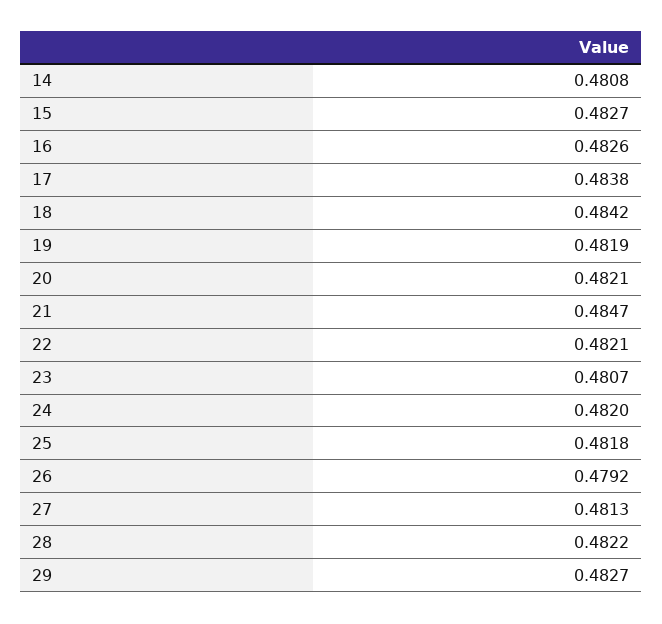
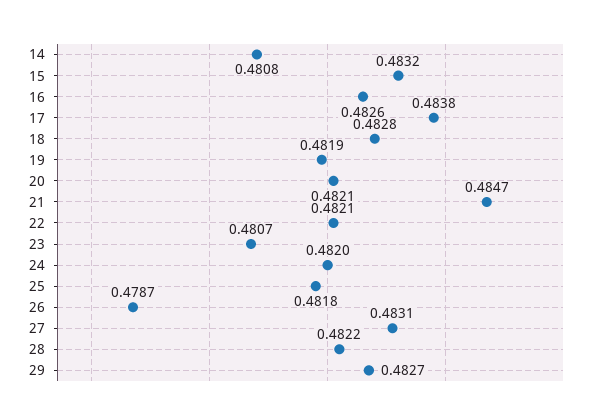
15: 0.4827 -> 0.4832
18: 0.4842 -> 0.4828
26: 0.4792 -> 0.4787
27: 0.4813 -> 0.4831

